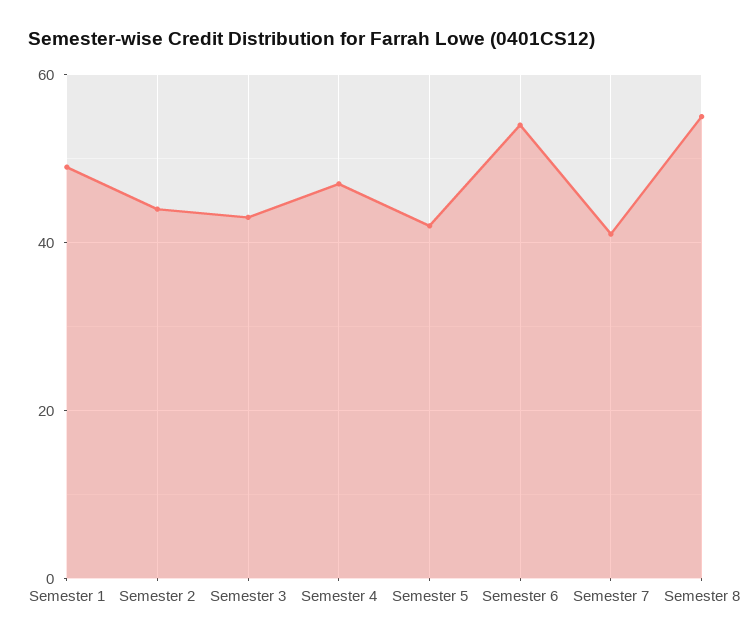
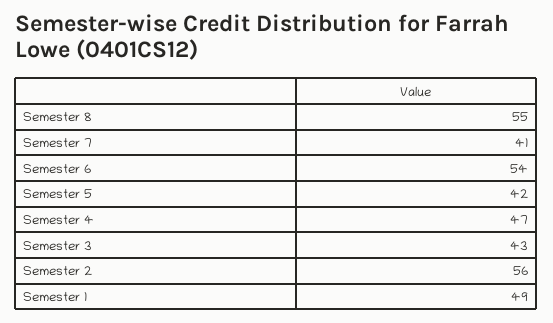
Semester 2: 45 -> 56

